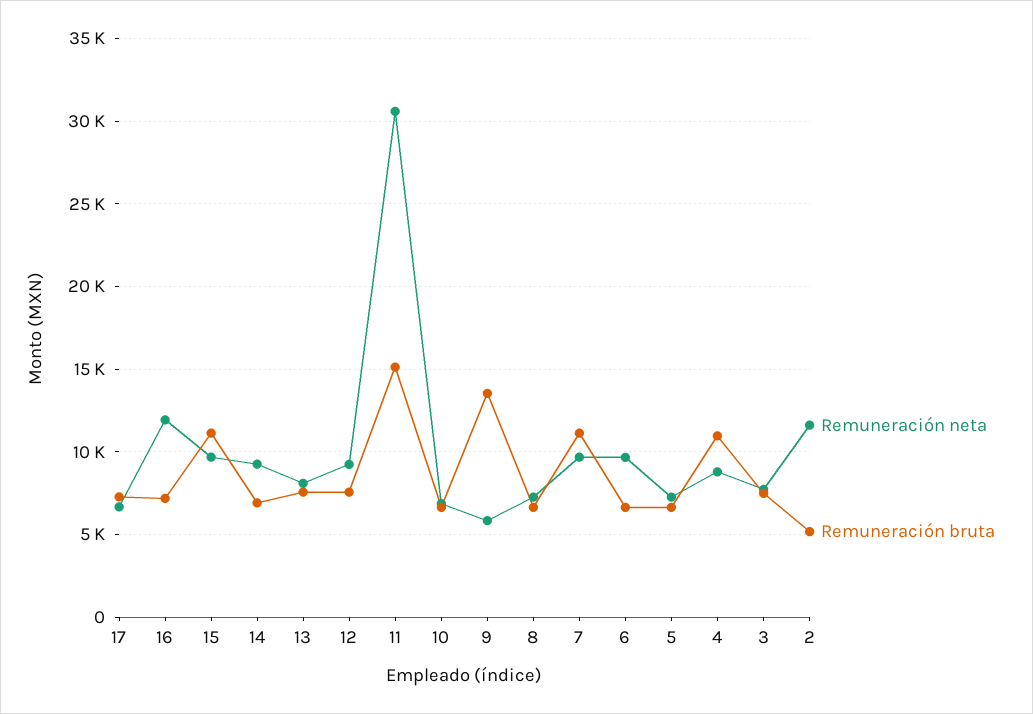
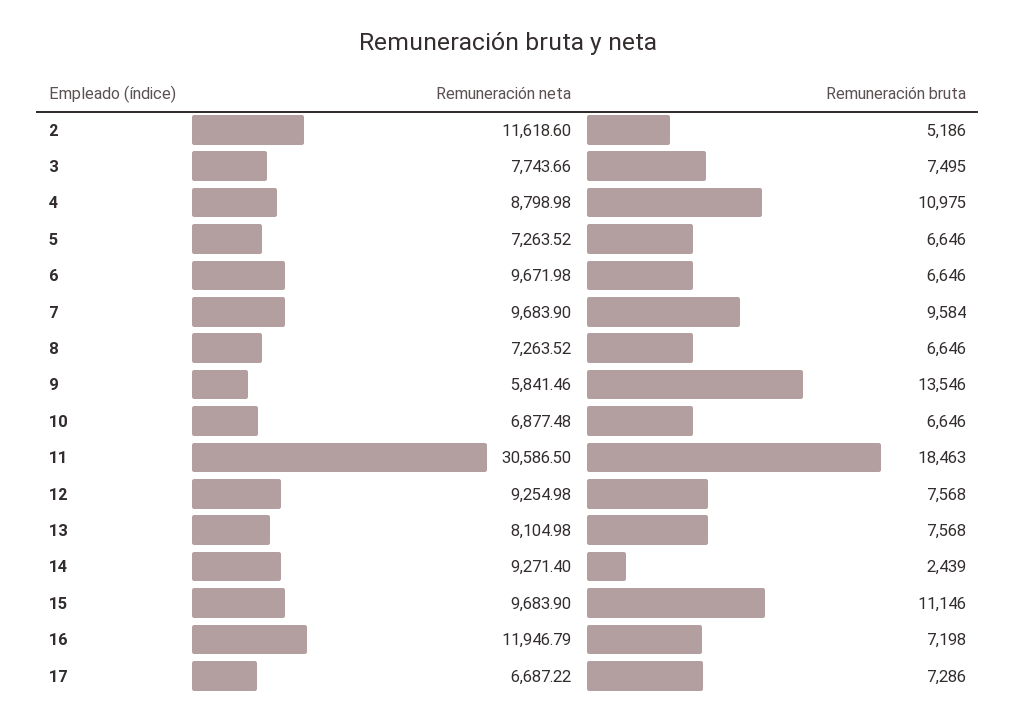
Remuneración bruta, 14: 7000 -> 2439
Remuneración bruta, 11: 15000 -> 18463
Remuneración bruta, 7: 11000 -> 9584

